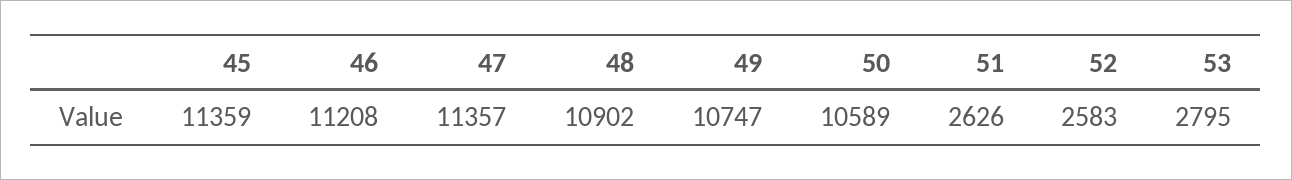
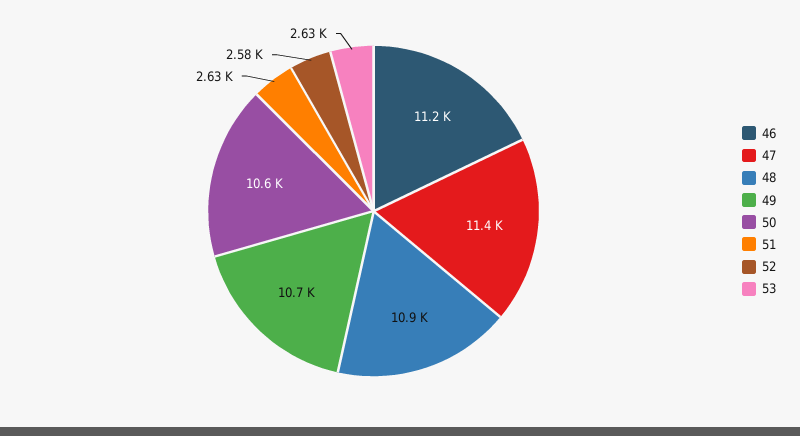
45: 11359 -> none
53: 2795 -> 2630

